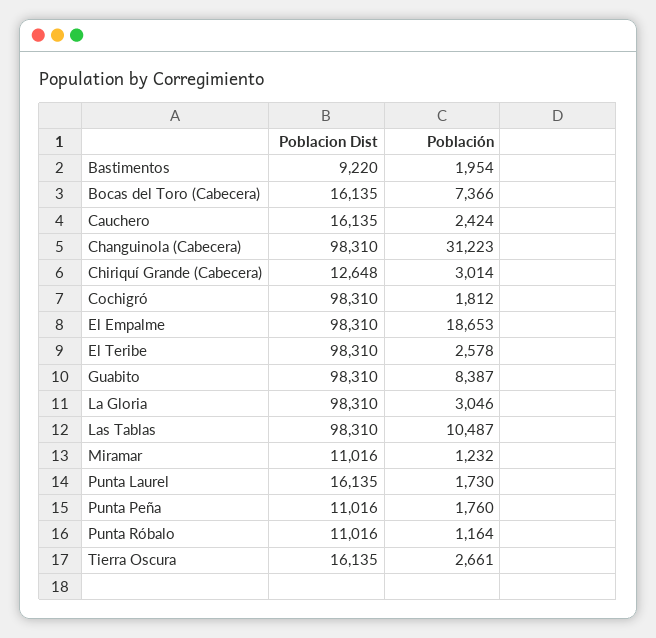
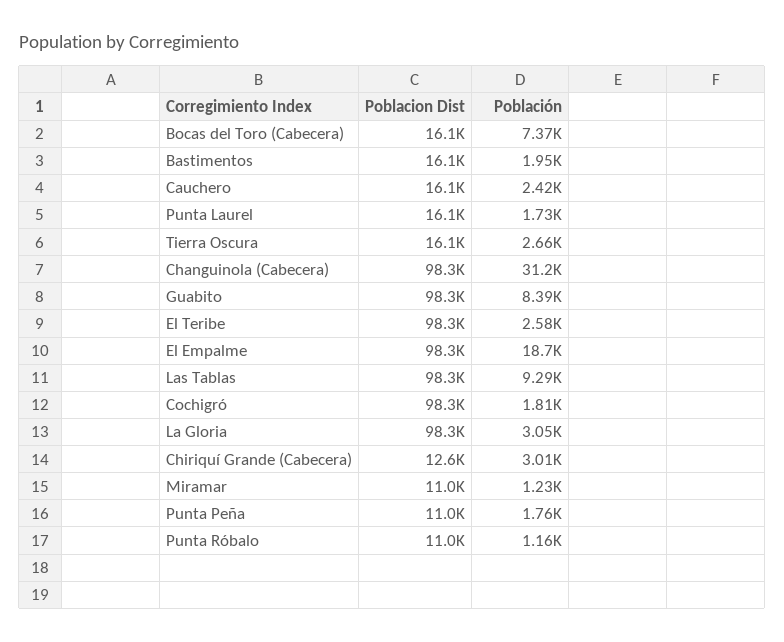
Poblacion Dist, Bastimentos: 9220 -> 16100
Población, Las Tablas: 10487 -> 9290

